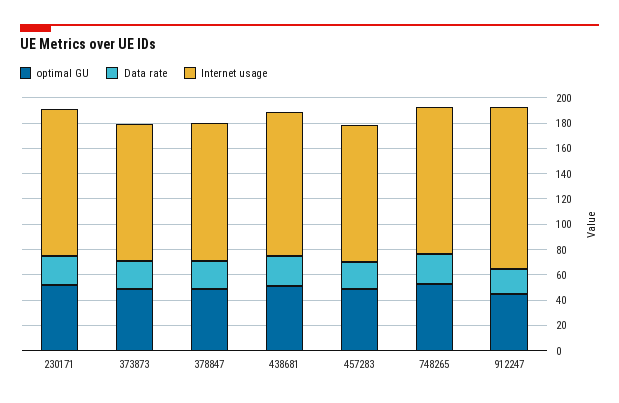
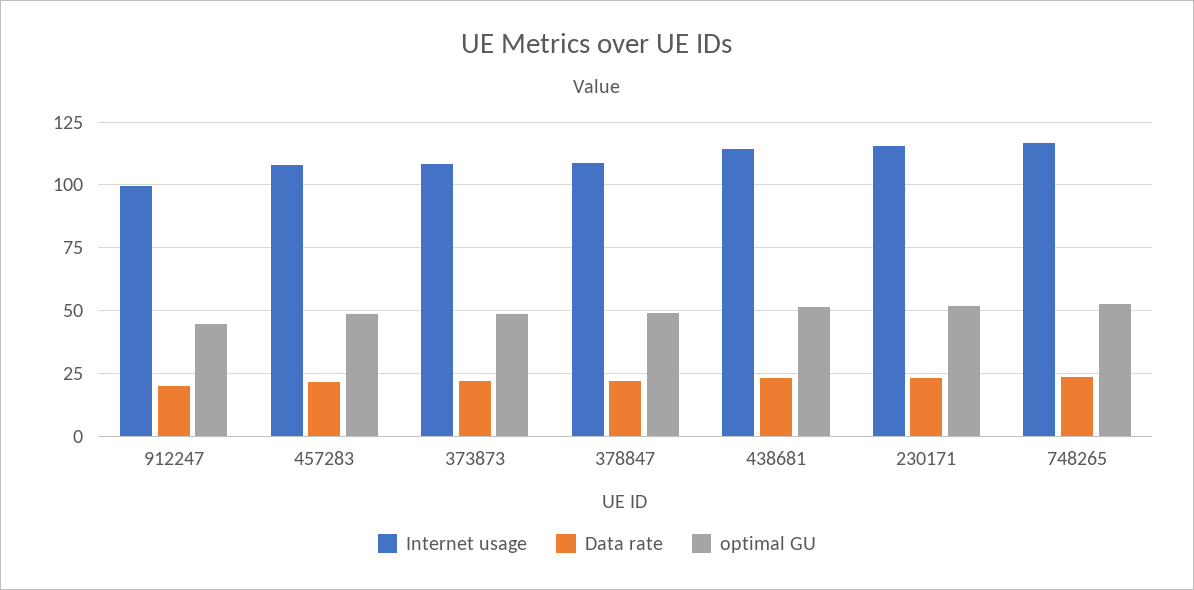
Internet usage, 912247: 130 -> 100

